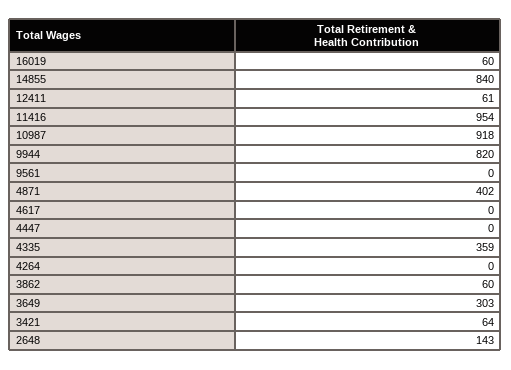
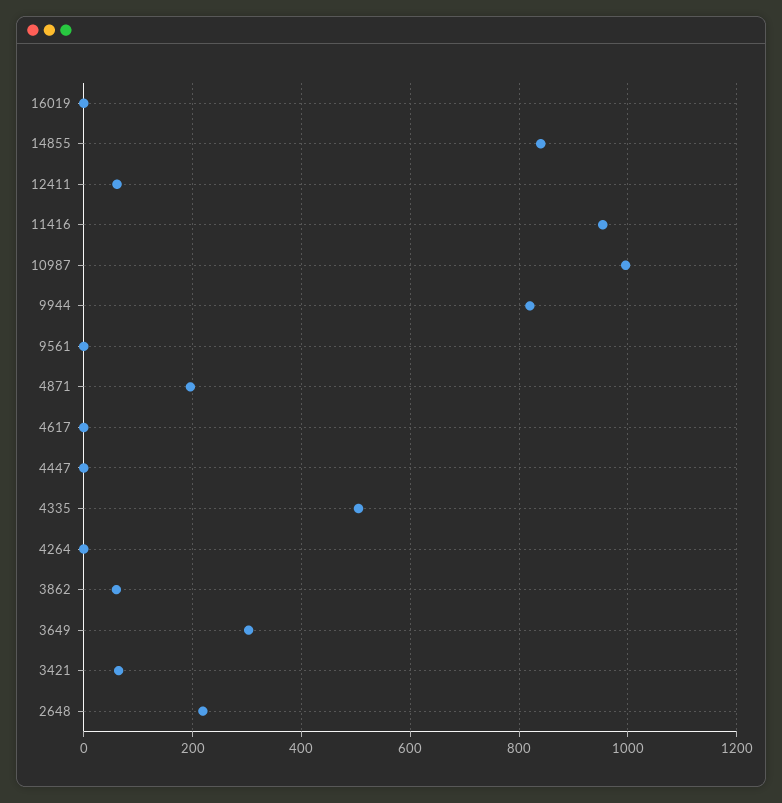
16019: 60 -> 0
10987: 918 -> 1000
4871: 402 -> 200
4335: 359 -> 500
2648: 143 -> 220

